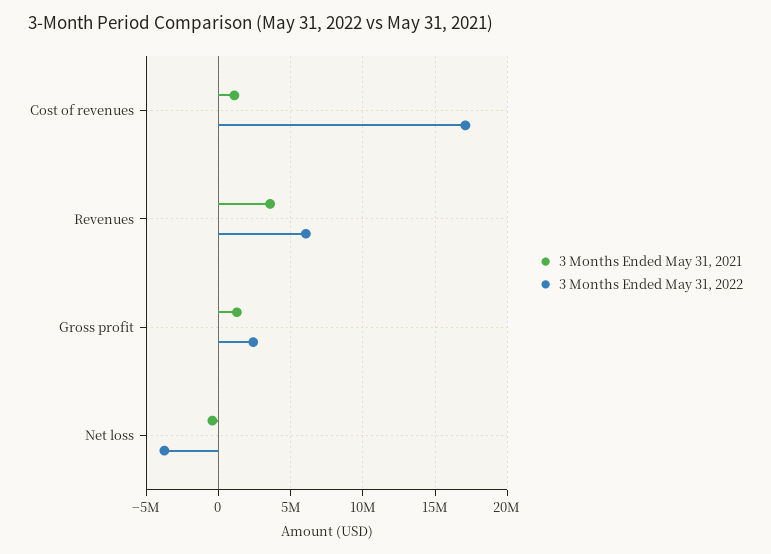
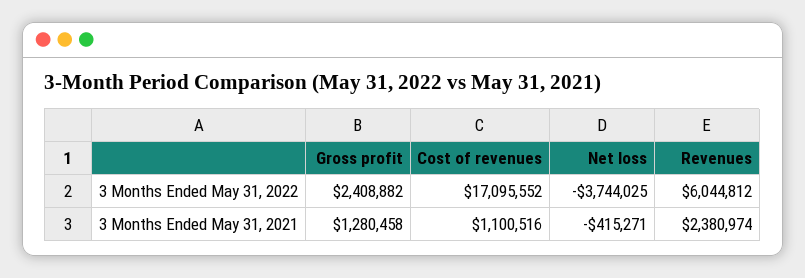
3 Months Ended May 31, 2021, Revenues: 3500000 -> 2380974

